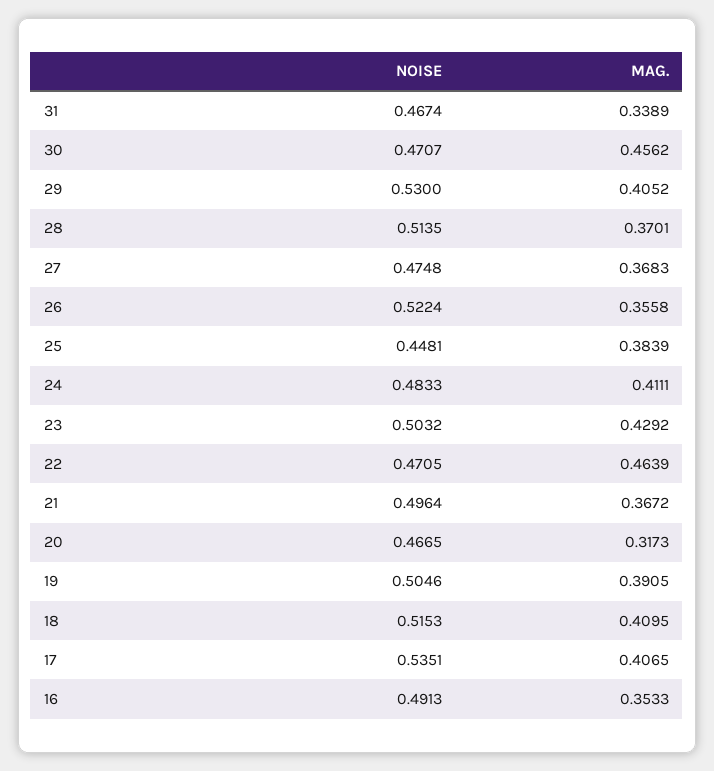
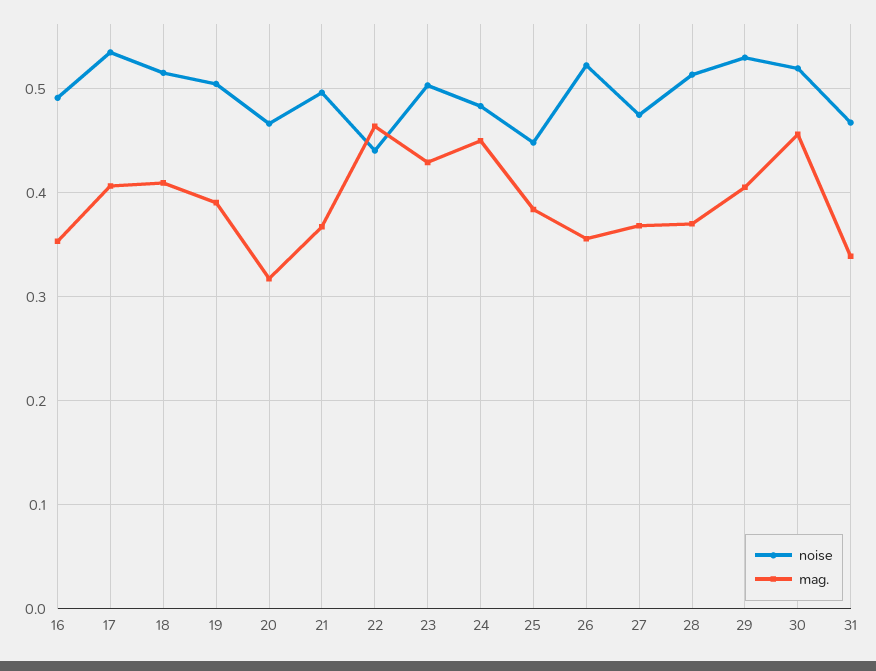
NOISE, 30: 0.4707 -> 0.52
MAG., 24: 0.4111 -> 0.45
NOISE, 22: 0.4705 -> 0.44

